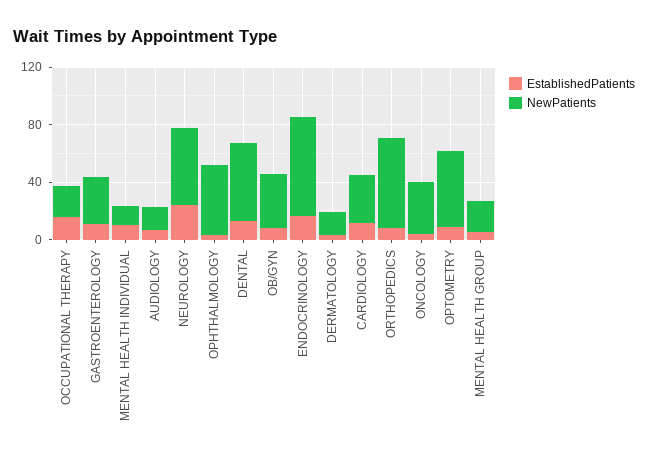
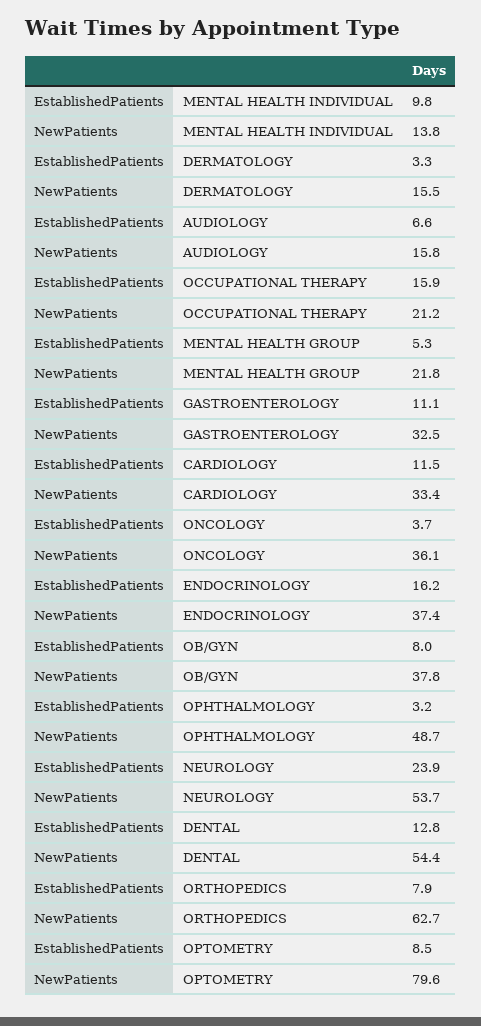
NewPatients, ENDOCRINOLOGY: 70 -> 37.4
NewPatients, OPTOMETRY: 50 -> 79.6

